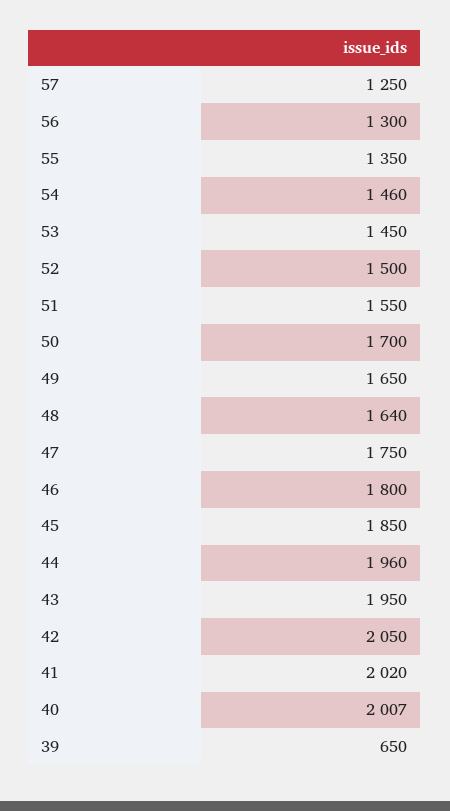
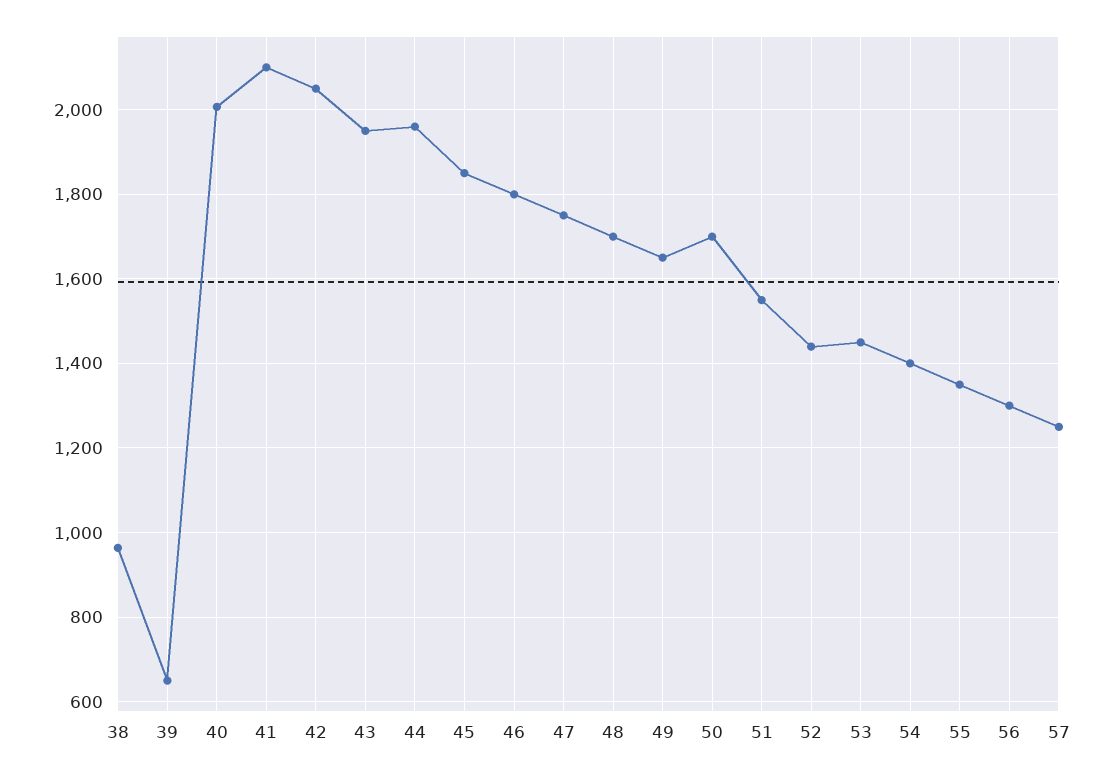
54: 1460 -> 1400
52: 1500 -> 1440
48: 1640 -> 1700
41: 2020 -> 2100
38: none -> 960

